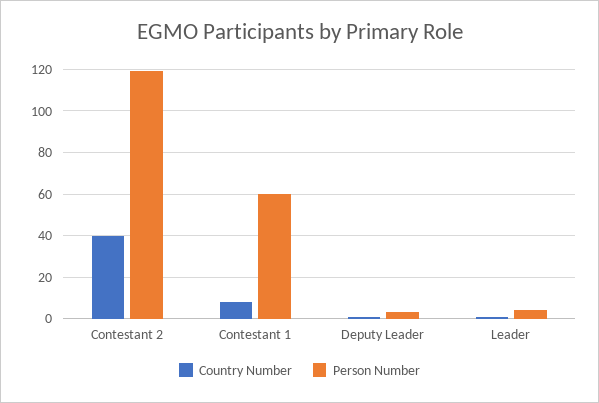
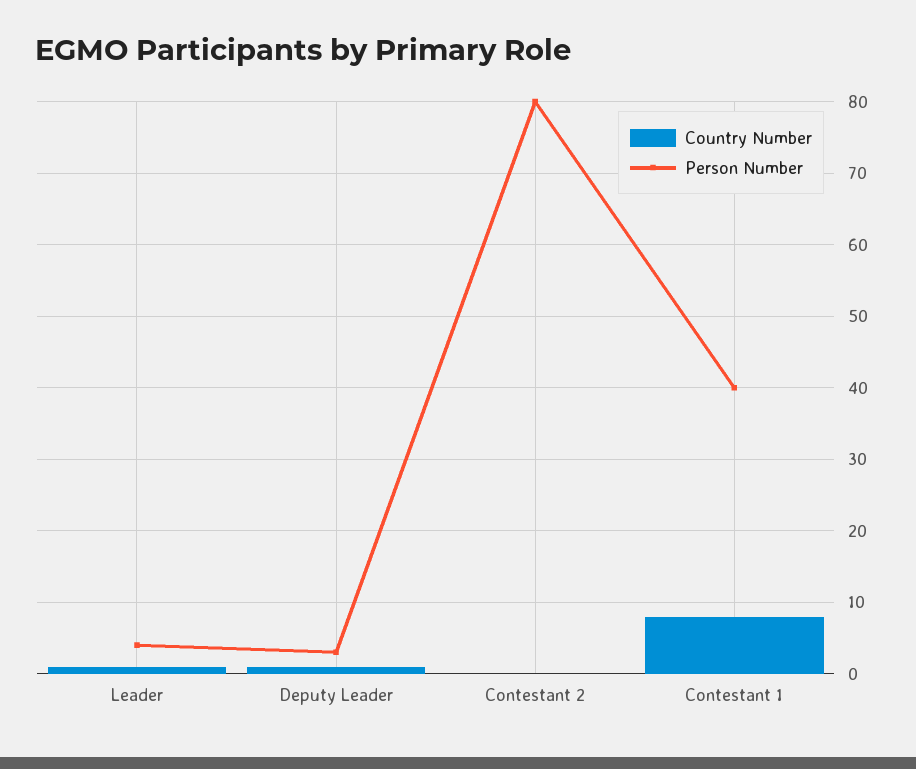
Country Number, Contestant 2: 40 -> 0
Person Number, Contestant 2: 120 -> 80
Person Number, Contestant 1: 60 -> 40

